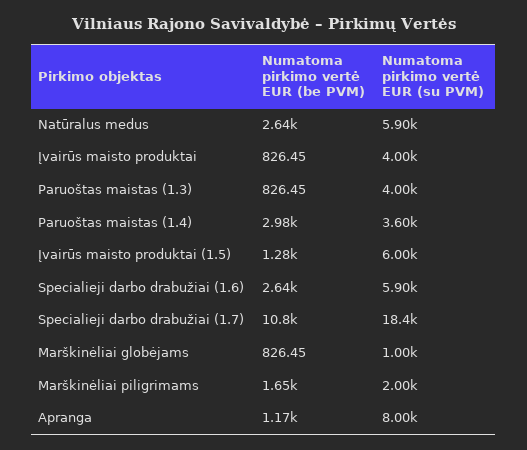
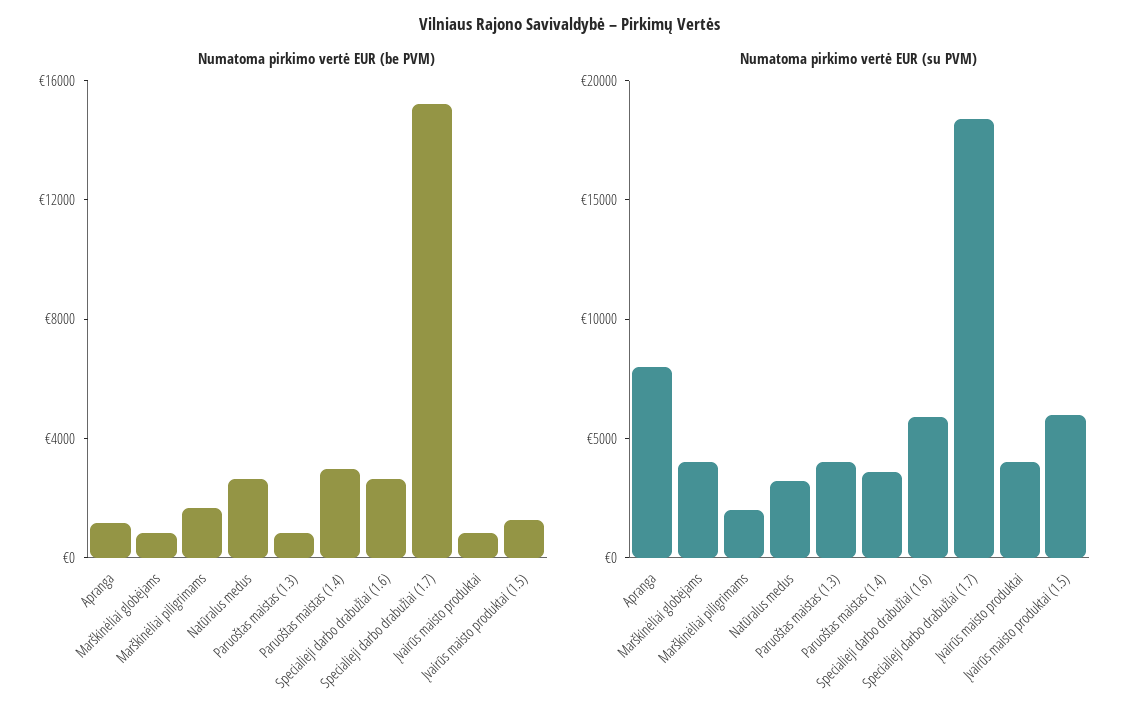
Numatoma pirkimo vertė EUR (su PVM), Natūralus medus: 5900 -> 3000
Numatoma pirkimo vertė EUR (be PVM), Specialieji darbo drabužiai (1.7): 10800 -> 15000
Numatoma pirkimo vertė EUR (su PVM), Marškinėliai globėjams: 1000 -> 4000

